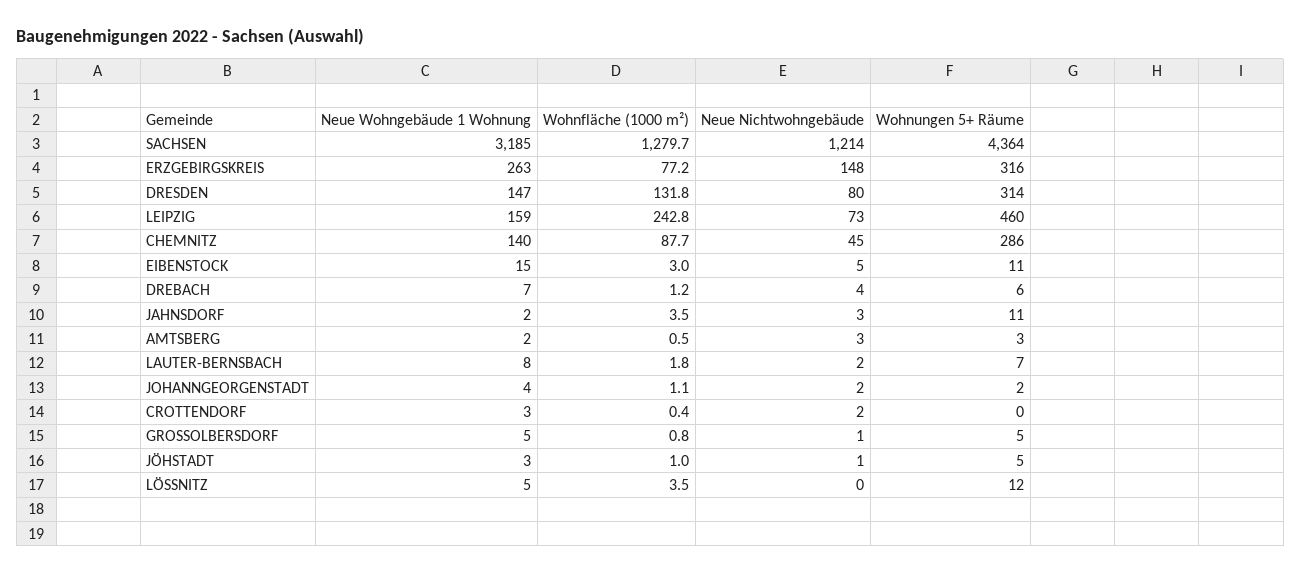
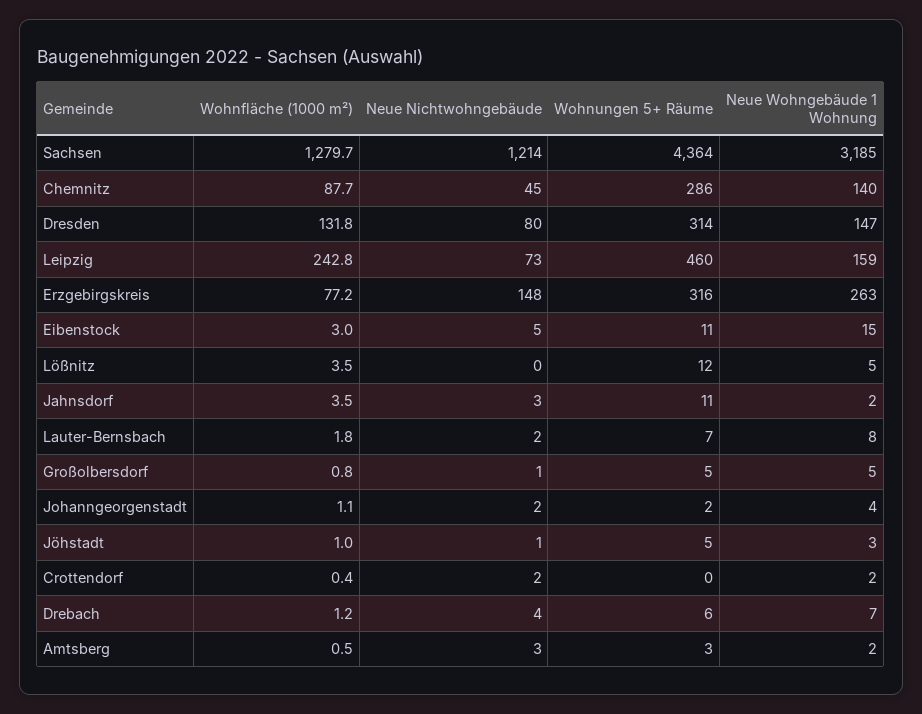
Neue Wohngebäude 1 Wohnung, CROTTENDORF: 3 -> 2

